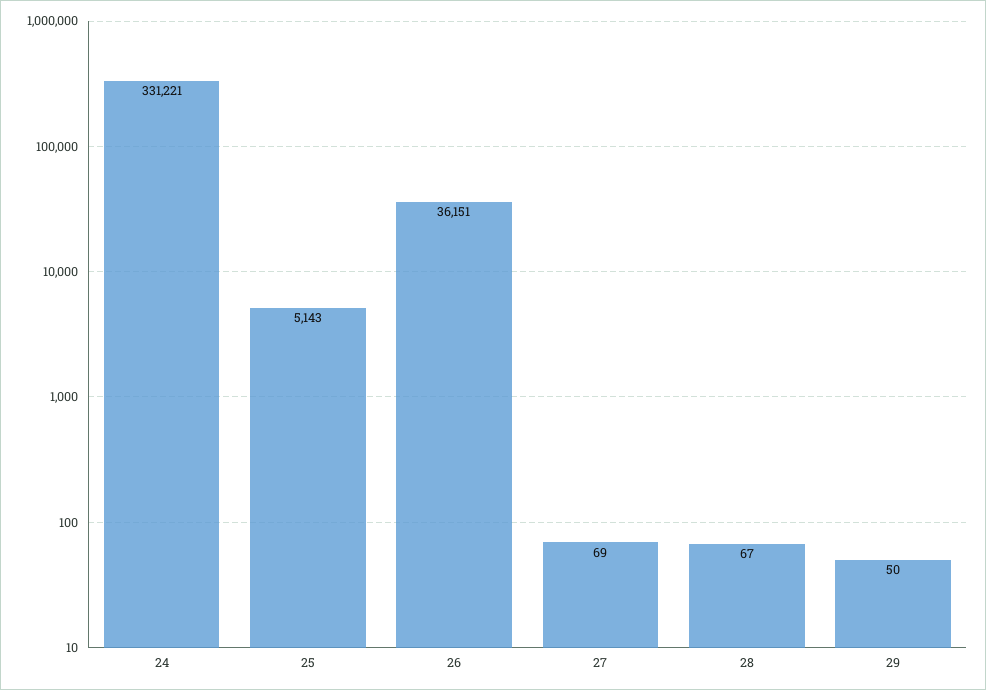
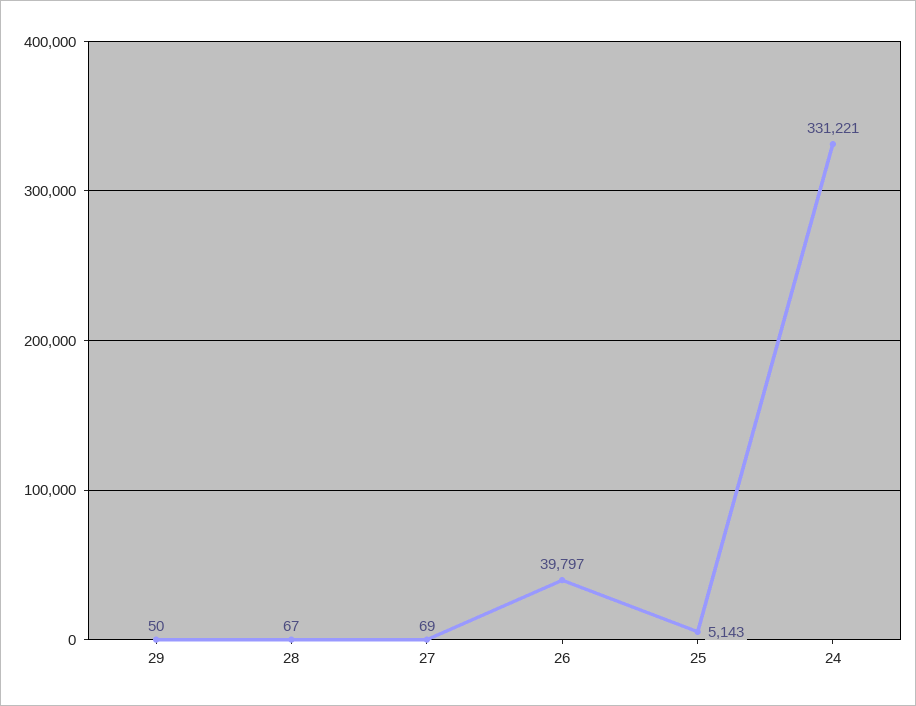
26: 36151 -> 39797

